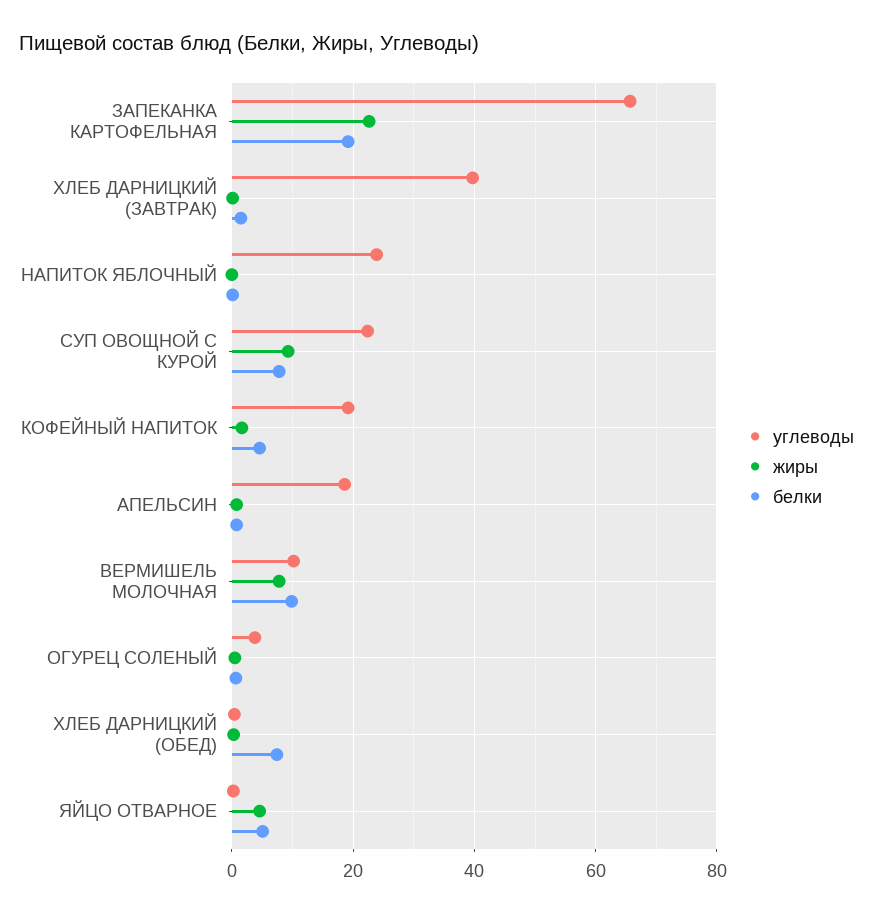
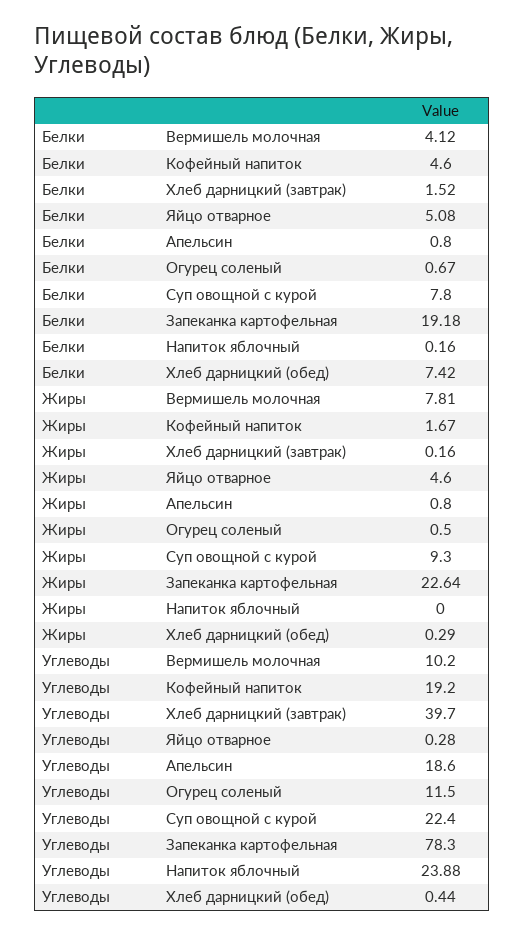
углеводы, ЗАПЕКАНКА КАРТОФЕЛЬНАЯ: 66 -> 78.3
белки, ВЕРМИШЕЛЬ МОЛОЧНАЯ: 10 -> 4.12
углеводы, ОГУРЕЦ СОЛЕНЫЙ: 4 -> 11.5

